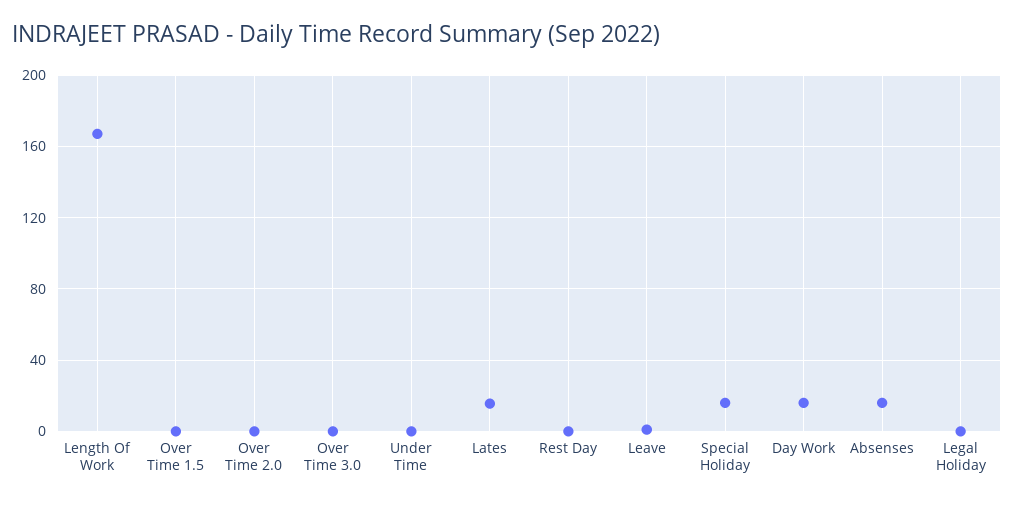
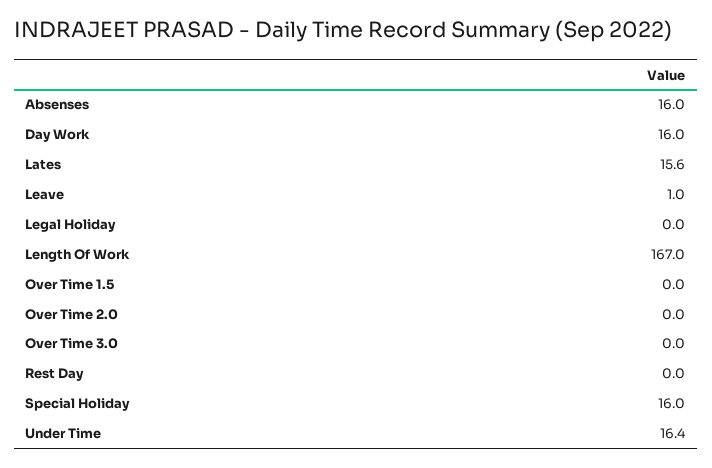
Under Time: 0 -> 16.4

